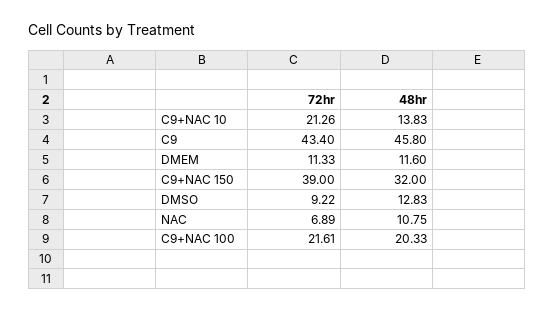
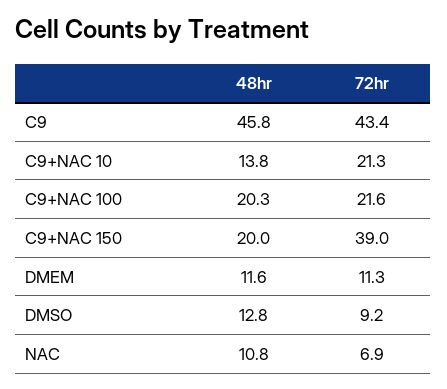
48hr, C9+NAC 150: 32 -> 20

